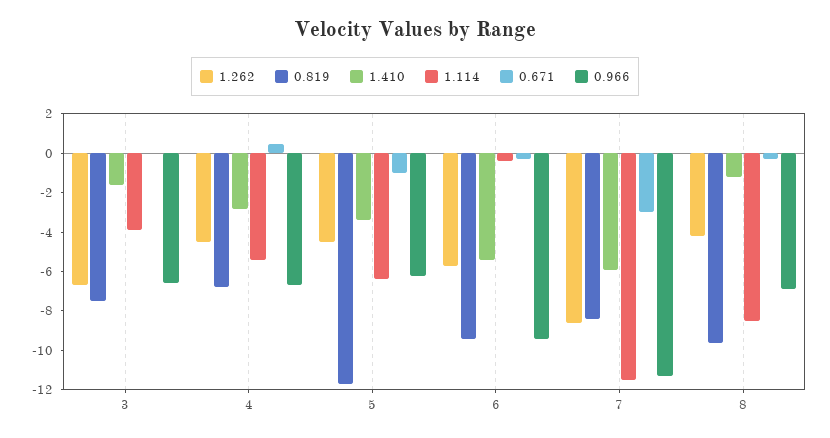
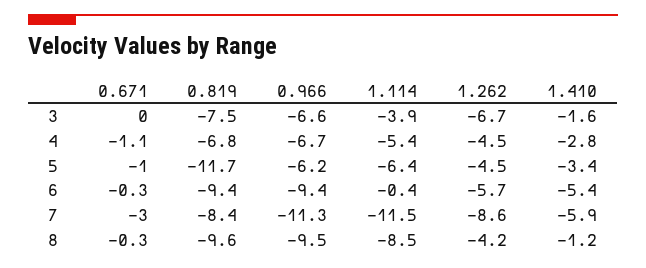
0.671, 4: 0.5 -> -1.1
0.966, 8: -7 -> -9.5

